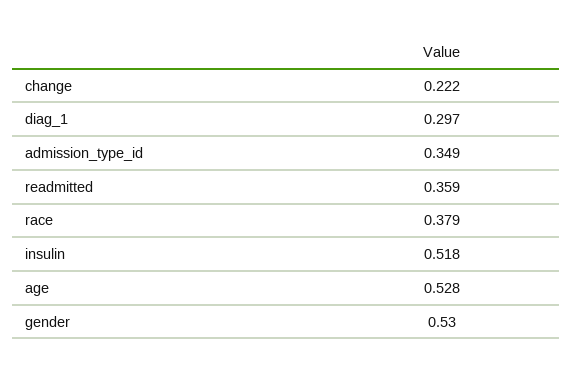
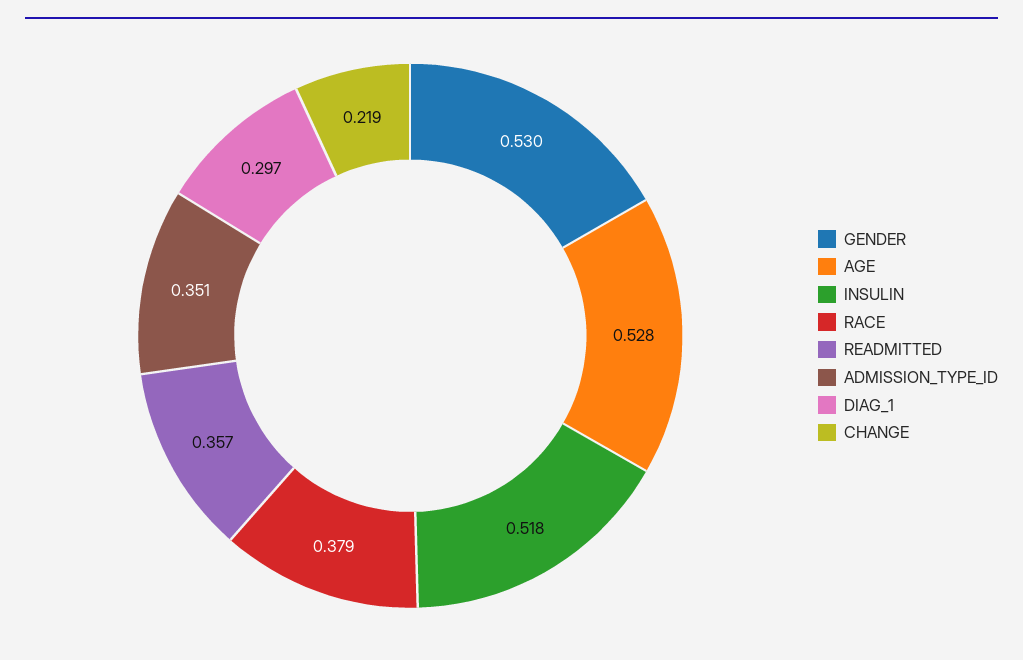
change: 0.222 -> 0.219
admission_type_id: 0.349 -> 0.351
readmitted: 0.359 -> 0.357

